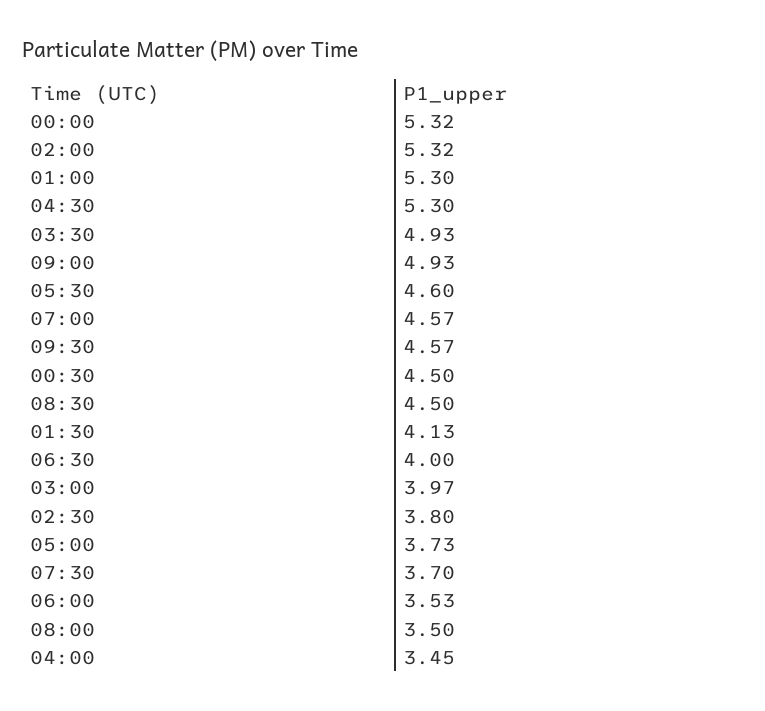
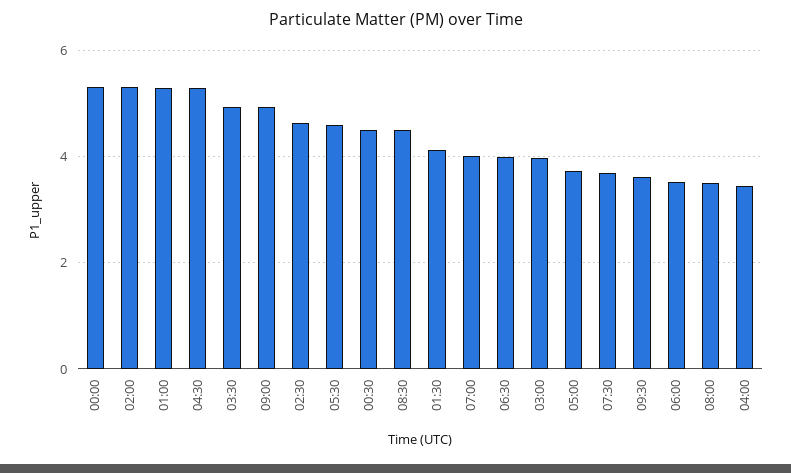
07:00: 4.57 -> 4
09:30: 4.57 -> 3.6
02:30: 3.8 -> 4.6

